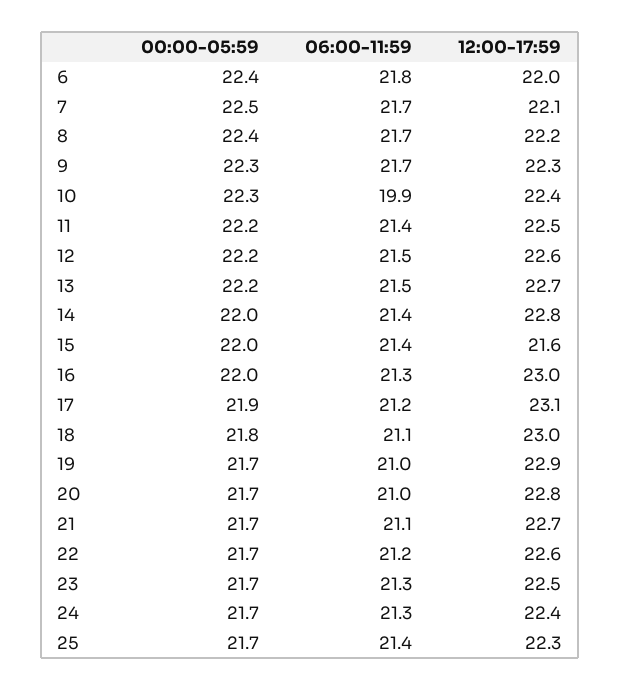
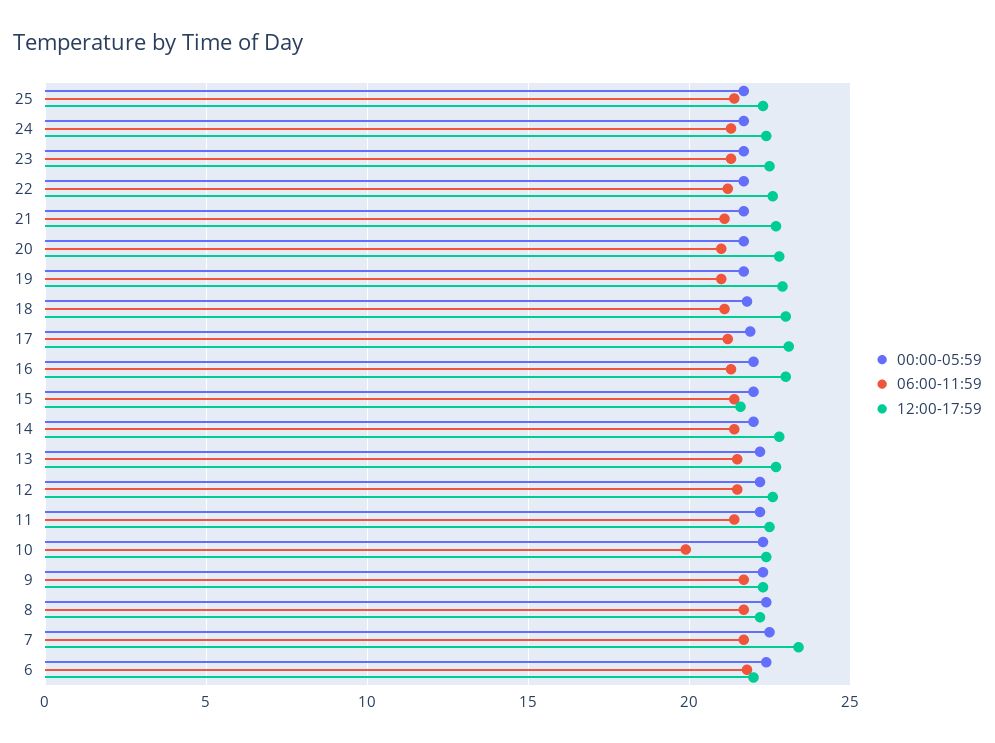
12:00-17:59, 7: 22.1 -> 23.5

